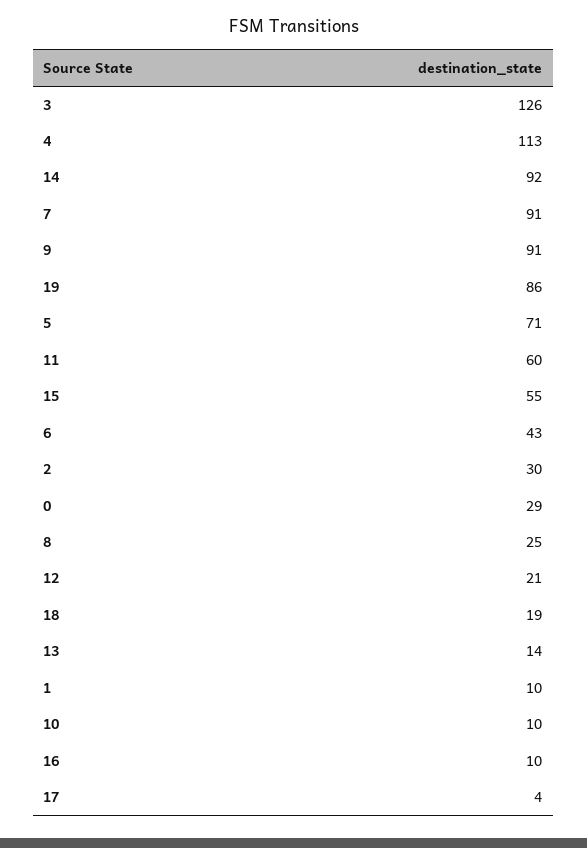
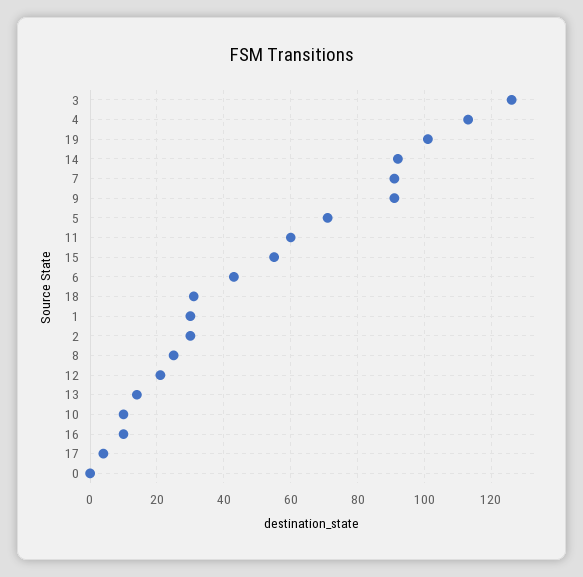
19: 86 -> 100
0: 29 -> 0
18: 19 -> 30
1: 10 -> 30

